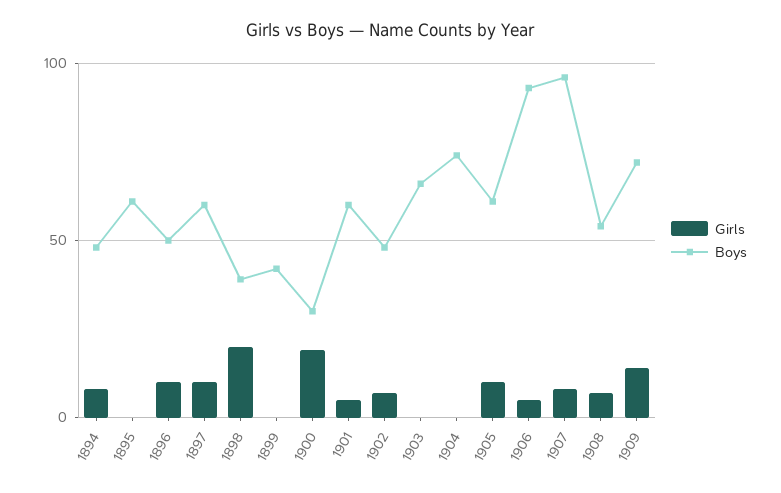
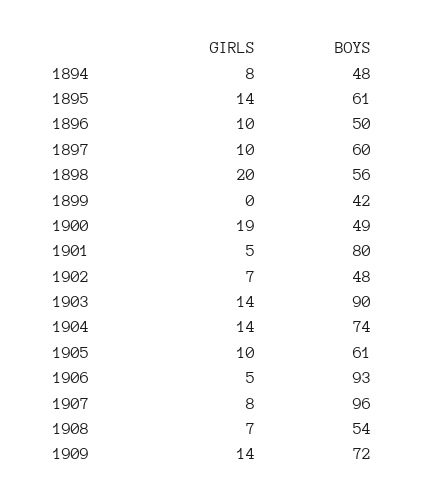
Girls, 1895: 0 -> 14
Boys, 1898: 40 -> 56
Boys, 1900: 30 -> 49
Boys, 1901: 60 -> 80
Girls, 1903: 0 -> 14
Boys, 1903: 65 -> 90
Girls, 1904: 0 -> 14

